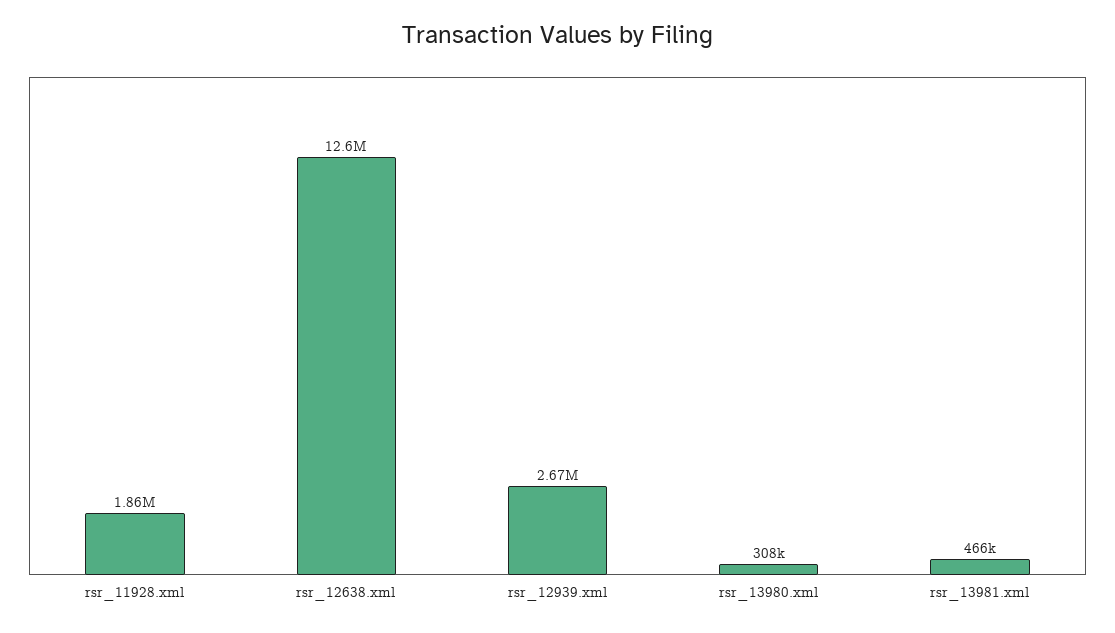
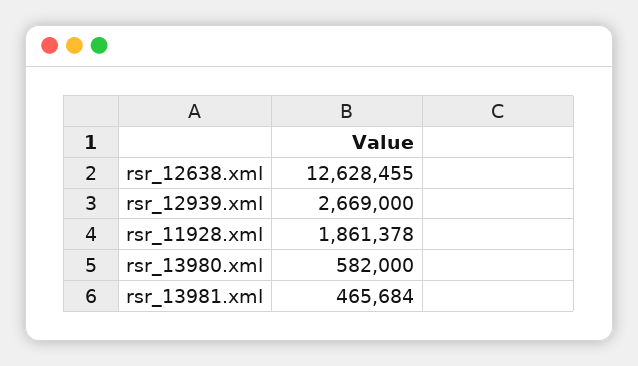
rsr_13980.xml: 308000 -> 582000

